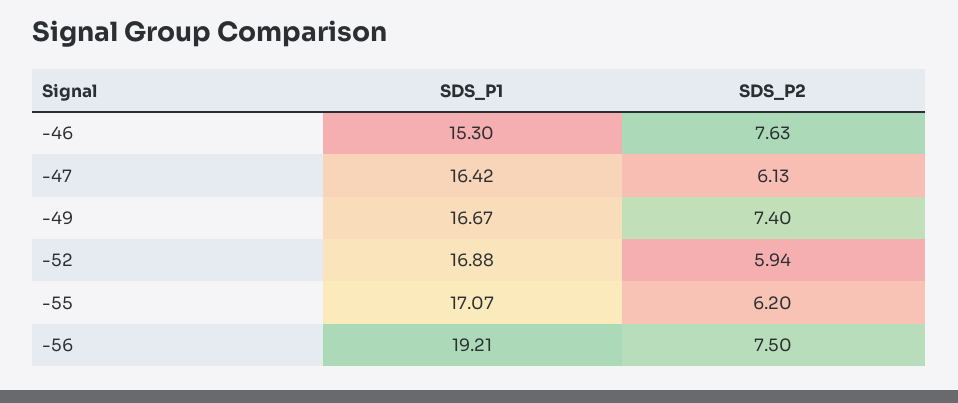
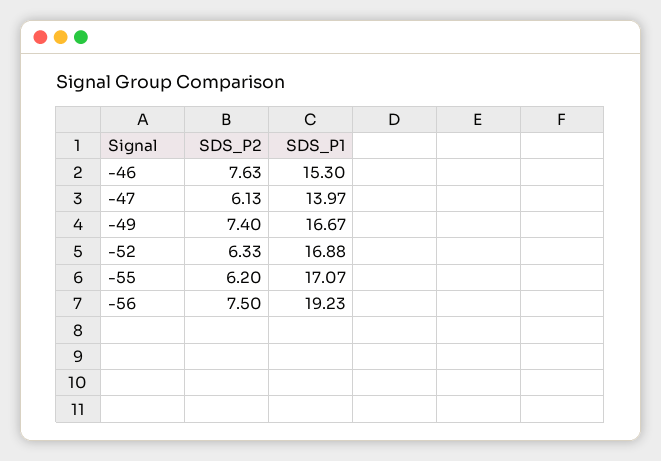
SDS_P1, -47: 16.42 -> 13.97
SDS_P2, -52: 5.94 -> 6.33
SDS_P1, -56: 19.21 -> 19.23

